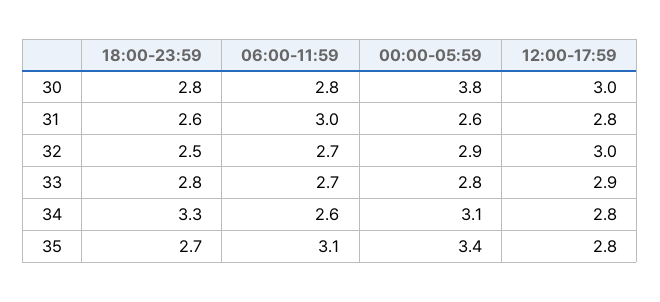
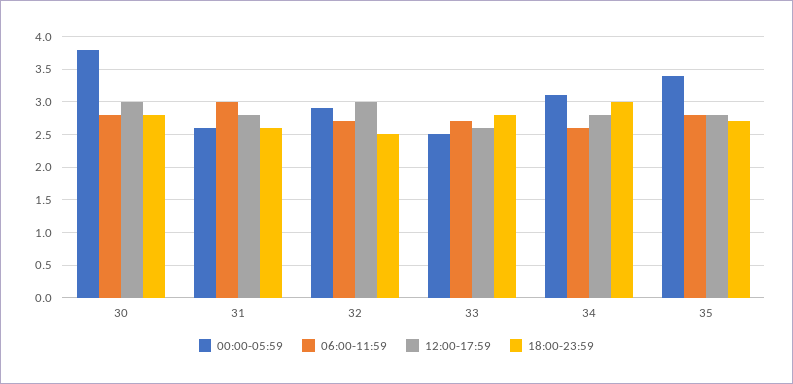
00:00-05:59, 33: 2.8 -> 2.5
12:00-17:59, 33: 2.9 -> 2.6
18:00-23:59, 34: 3.3 -> 3
06:00-11:59, 35: 3.1 -> 2.8

